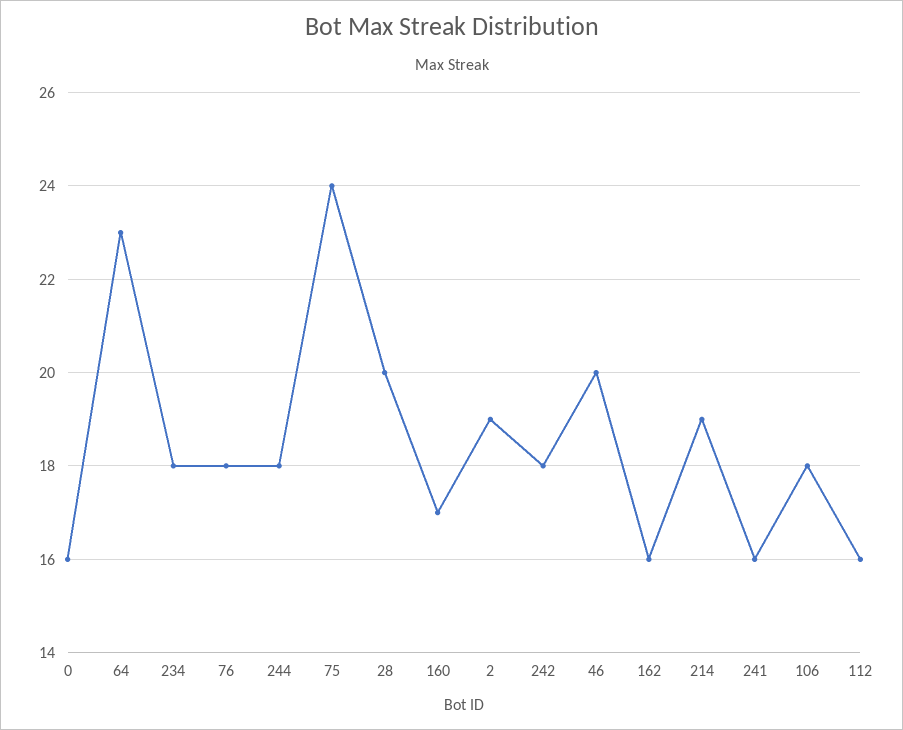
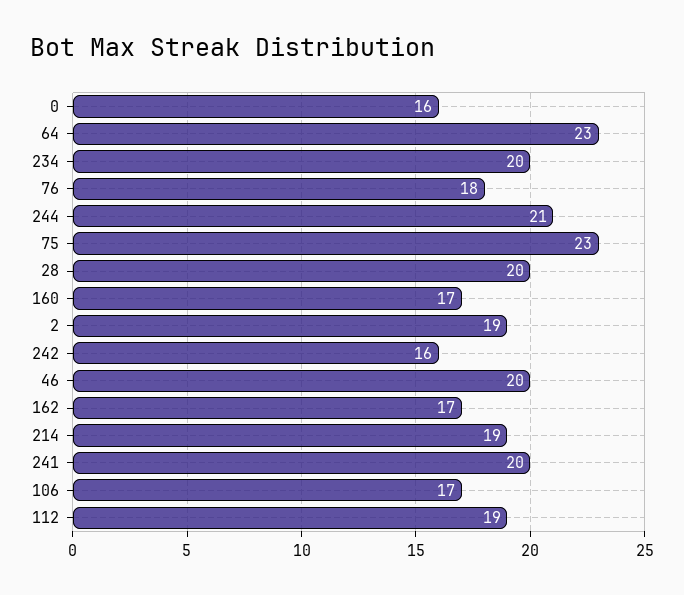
234: 18 -> 20
244: 18 -> 21
75: 24 -> 23
242: 18 -> 16
162: 16 -> 17
241: 16 -> 20
106: 18 -> 17
112: 16 -> 19

